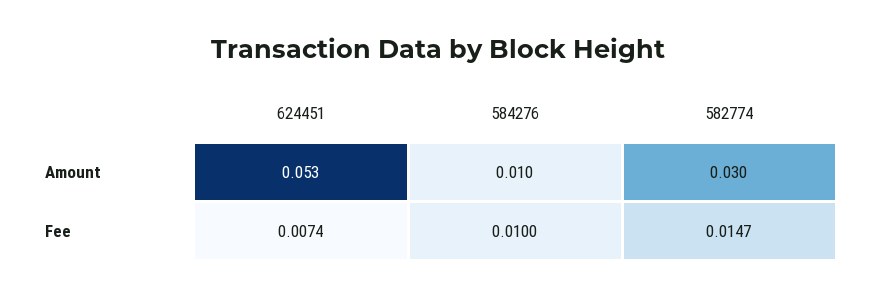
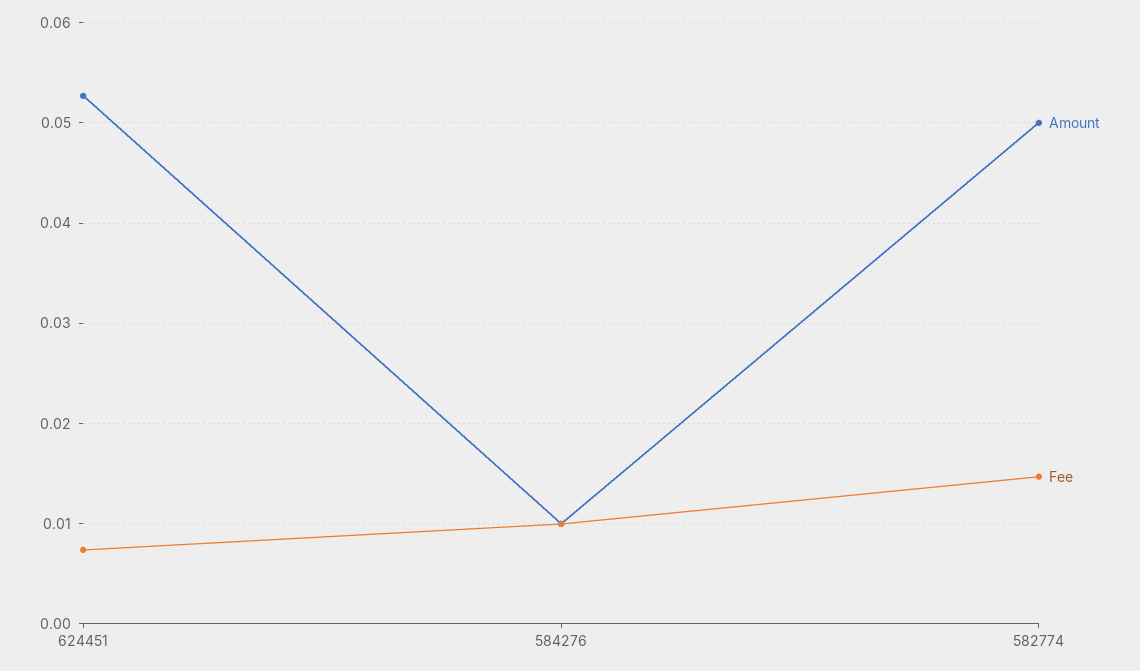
Amount, 582774: 0.03 -> 0.05

